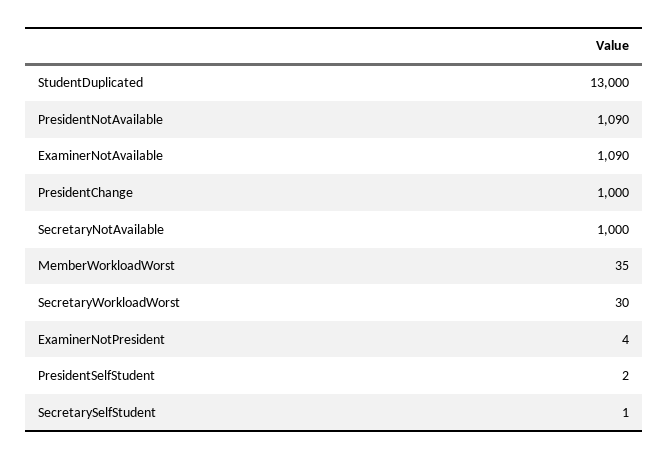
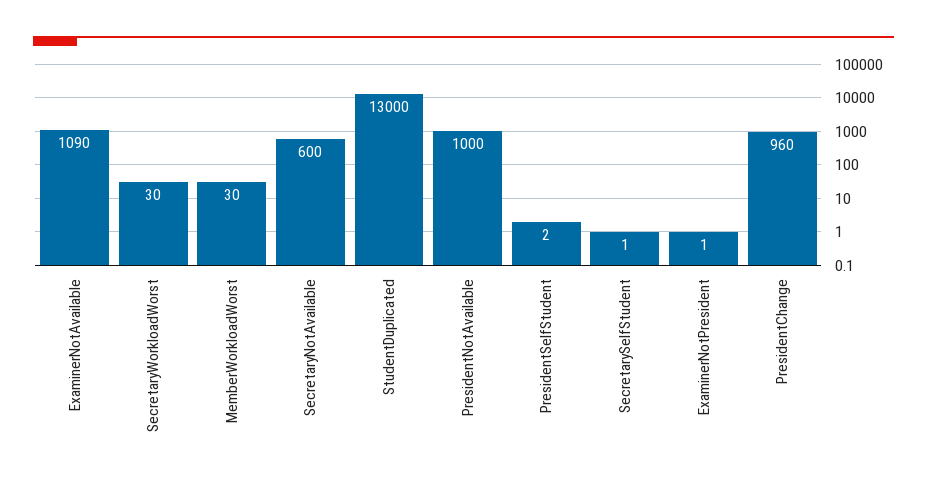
PresidentNotAvailable: 1090 -> 1000
PresidentChange: 1000 -> 960
SecretaryNotAvailable: 1000 -> 600
MemberWorkloadWorst: 35 -> 30
ExaminerNotPresident: 4 -> 1

